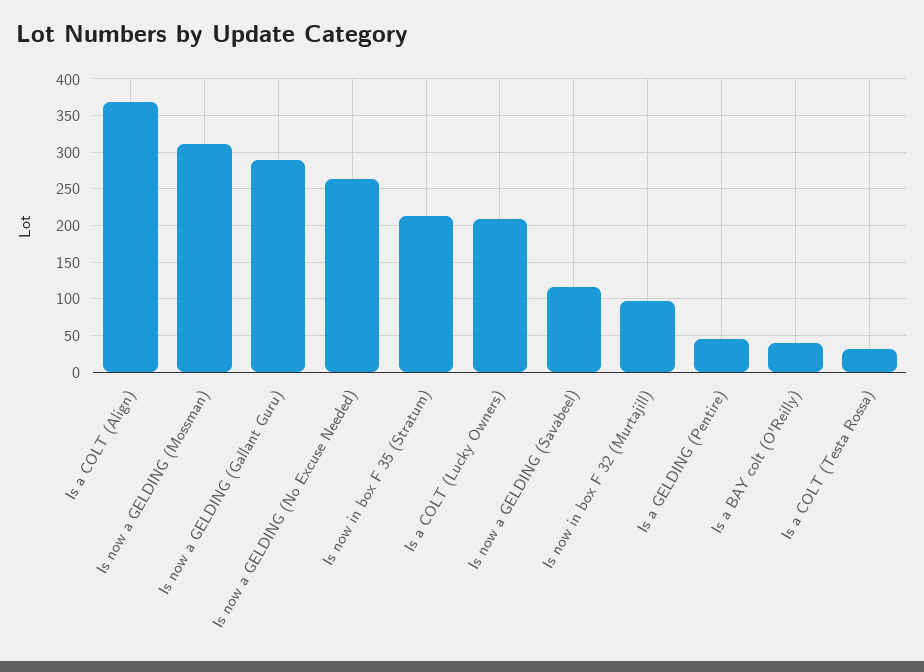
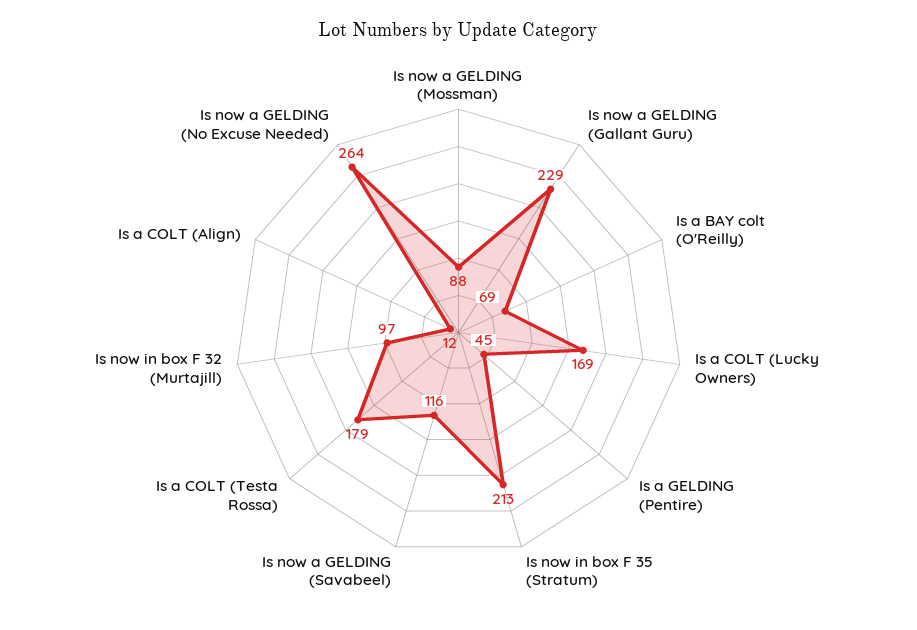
Is a COLT (Align): 370 -> 12
Is now a GELDING (Mossman): 310 -> 88
Is now a GELDING (Gallant Guru): 290 -> 229
Is a COLT (Lucky Owners): 210 -> 169
Is a BAY colt (O'Reilly): 40 -> 69
Is a COLT (Testa Rossa): 30 -> 179

